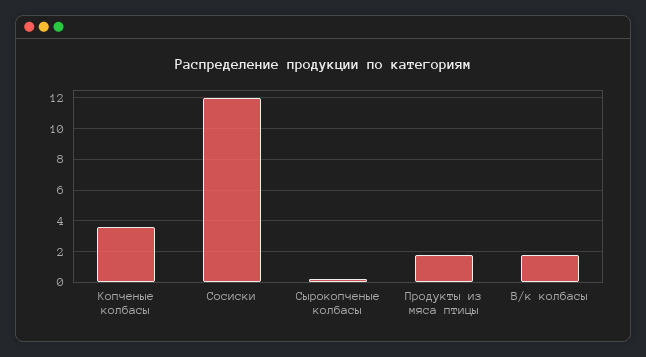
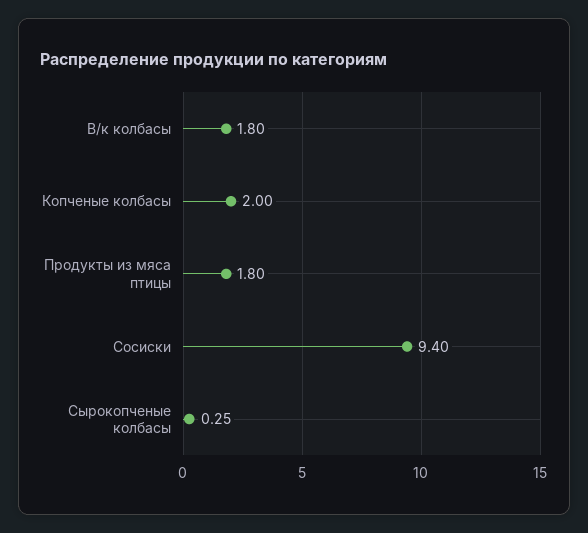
Копченые колбасы: 3.5 -> 2
Сосиски: 12 -> 9.4

